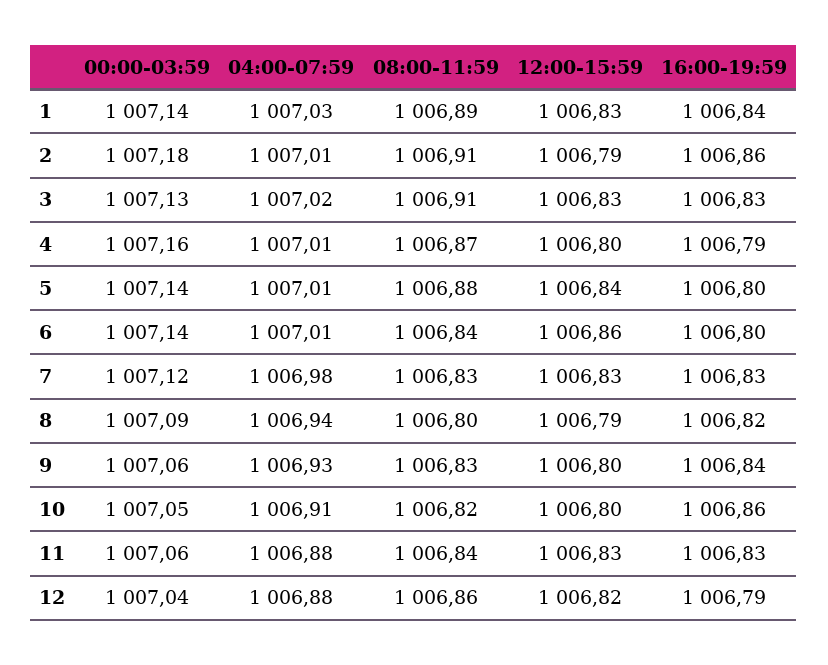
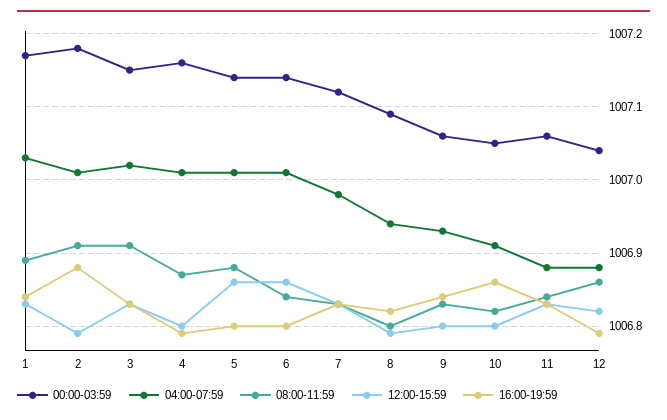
00:00-03:59, 1: 1007.14 -> 1007.17
16:00-19:59, 2: 1006.86 -> 1006.88
00:00-03:59, 3: 1007.13 -> 1007.15
12:00-15:59, 5: 1006.84 -> 1006.86

